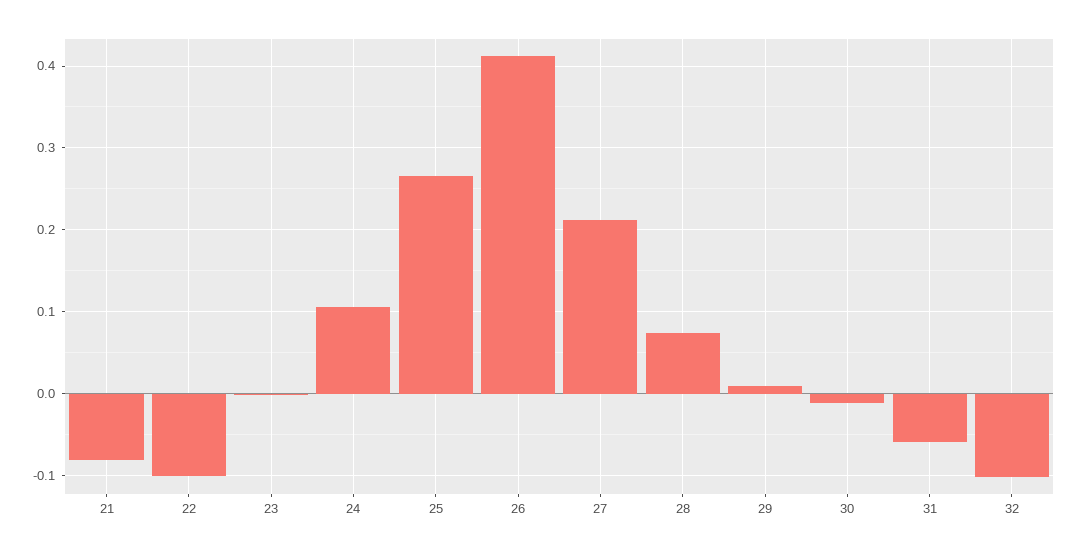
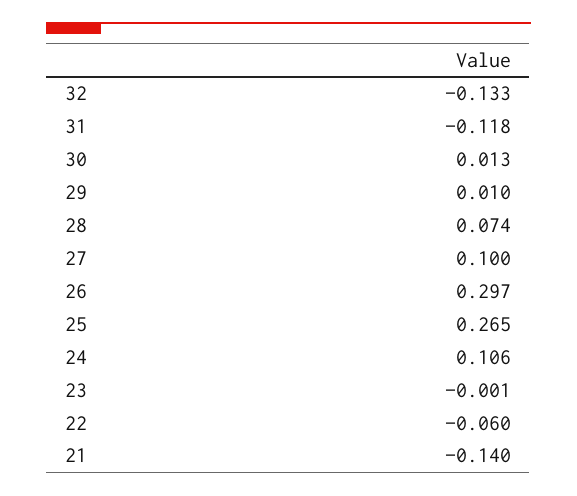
21: -0.08 -> -0.14
22: -0.1 -> -0.06
26: 0.41 -> 0.297
27: 0.21 -> 0.1
30: -0.01 -> 0.013
31: -0.06 -> -0.118
32: -0.1 -> -0.133

